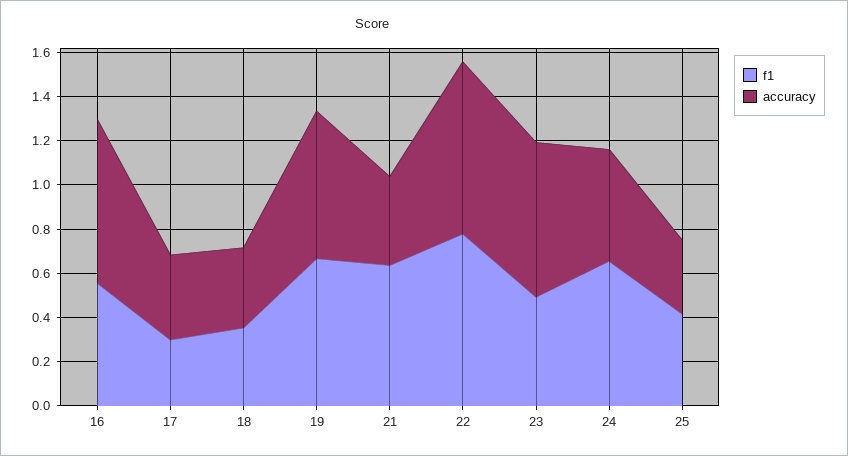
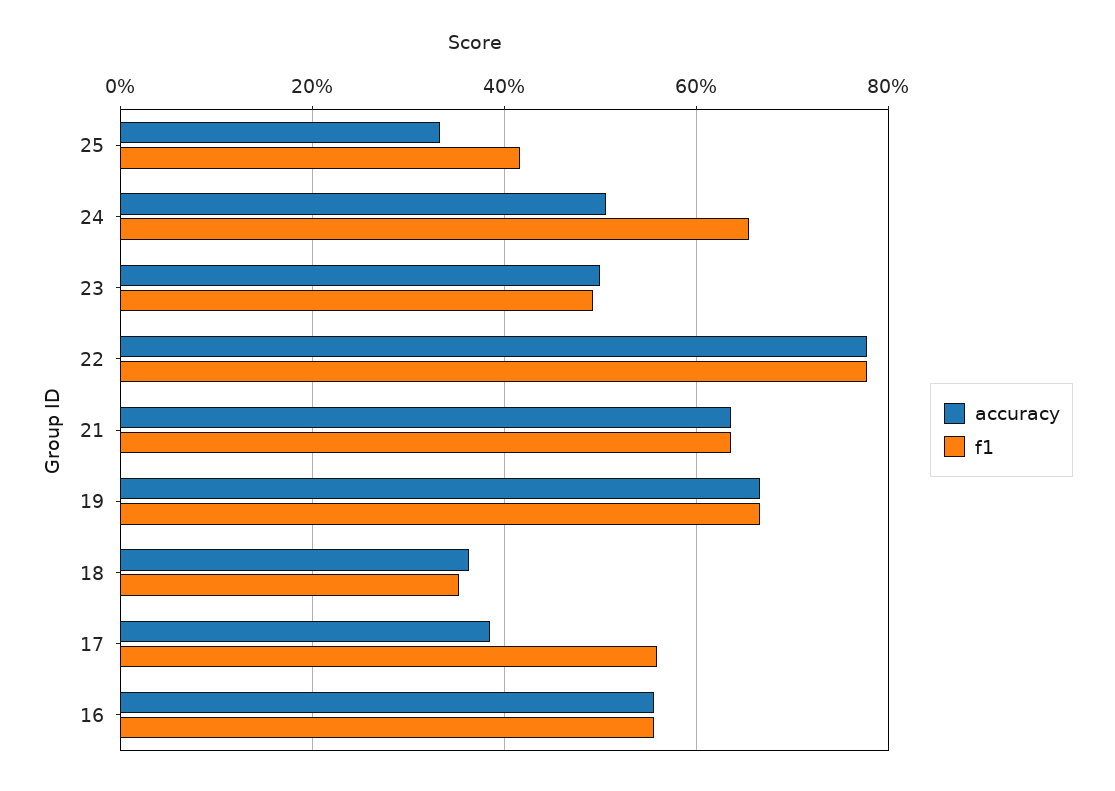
accuracy, 16: 0.75 -> 0.56
f1, 17: 0.3 -> 0.56
accuracy, 21: 0.4 -> 0.64
accuracy, 23: 0.7 -> 0.5

